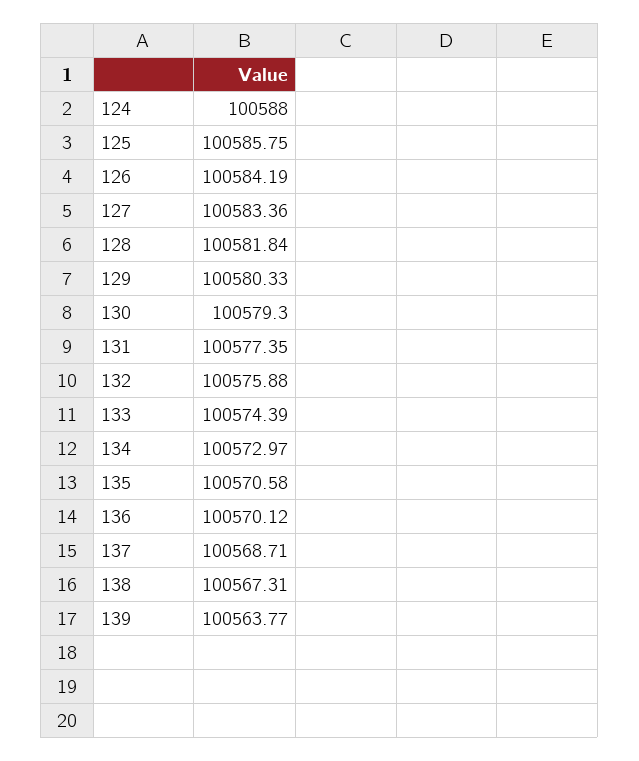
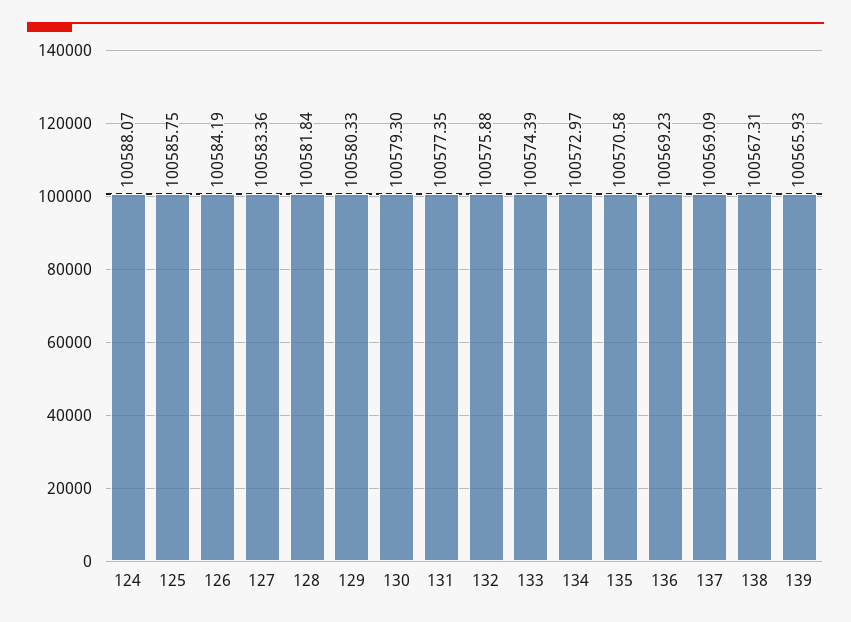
124: 100588 -> 100588.07
136: 100570.12 -> 100569.23
137: 100568.71 -> 100569.09
139: 100563.77 -> 100565.93

